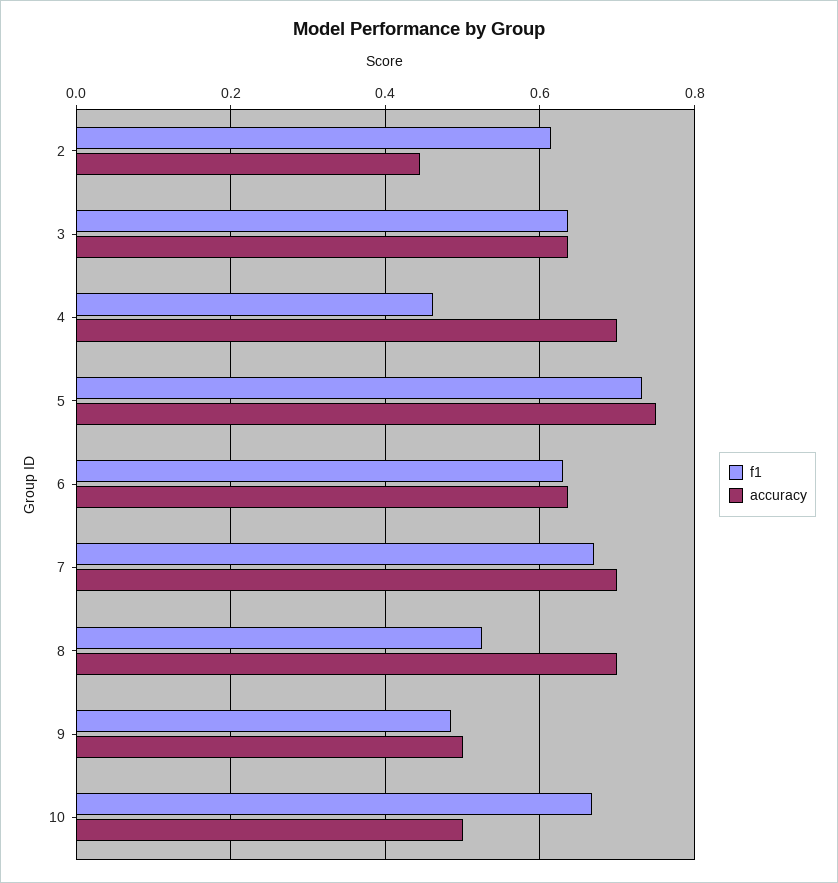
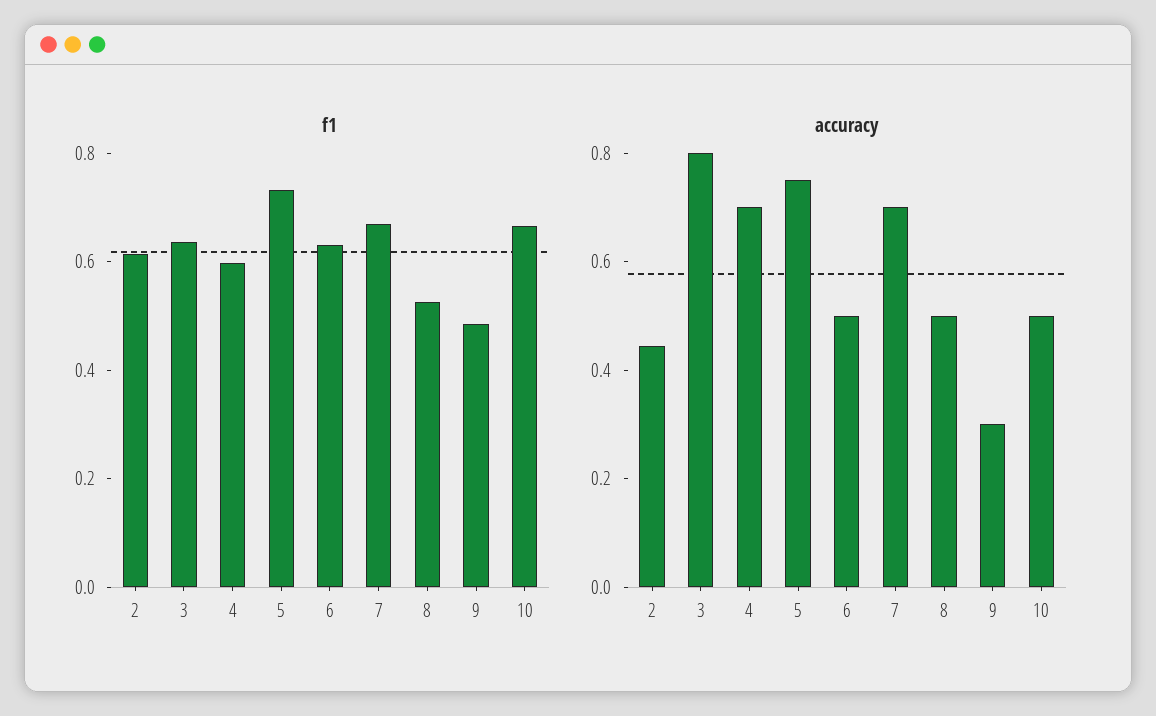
accuracy, 3: 0.64 -> 0.8
f1, 4: 0.46 -> 0.6
accuracy, 6: 0.64 -> 0.5
accuracy, 8: 0.7 -> 0.5
accuracy, 9: 0.5 -> 0.3

